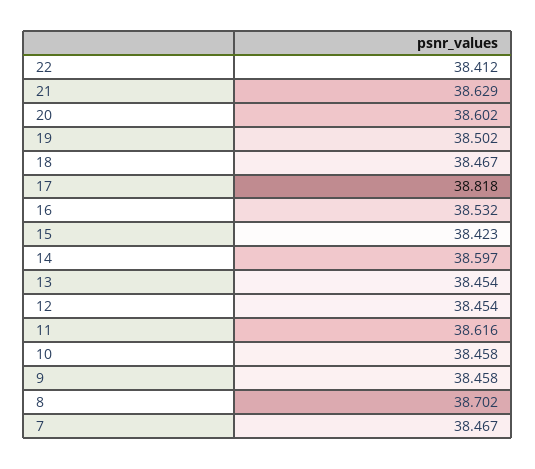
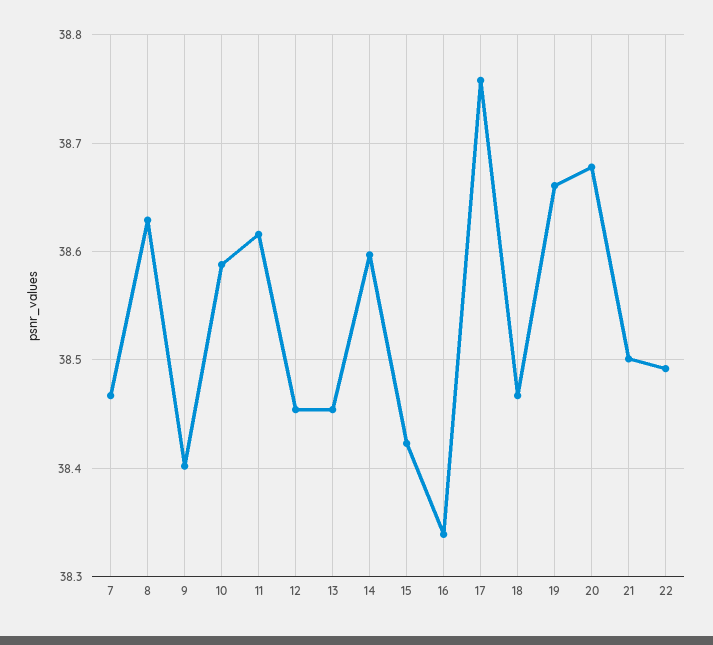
22: 38.412 -> 38.49
21: 38.629 -> 38.5
20: 38.602 -> 38.68
19: 38.502 -> 38.66
17: 38.818 -> 38.76
16: 38.532 -> 38.34
10: 38.458 -> 38.59
9: 38.458 -> 38.4
8: 38.702 -> 38.63

